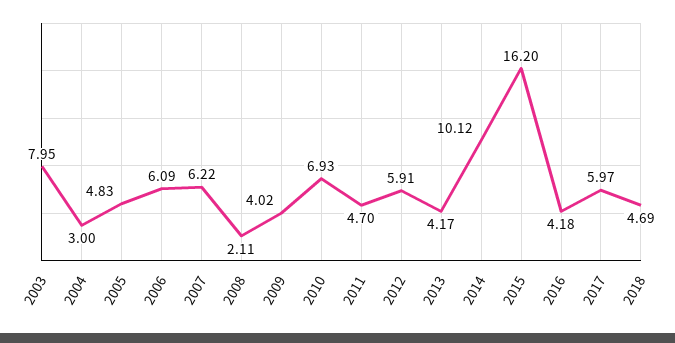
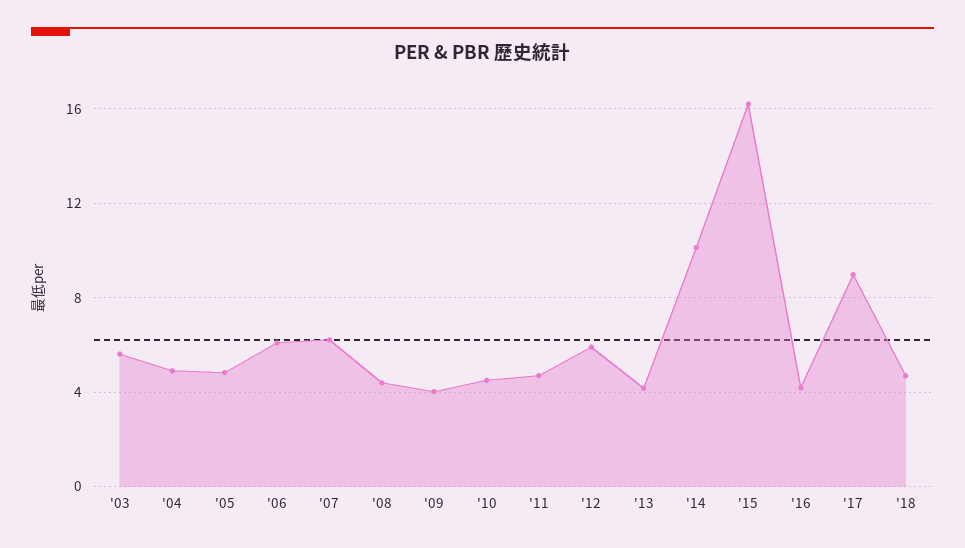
2003: 7.95 -> 5.5
2004: 3 -> 5
2008: 2.11 -> 4.5
2010: 6.93 -> 4.5
2017: 5.97 -> 9

